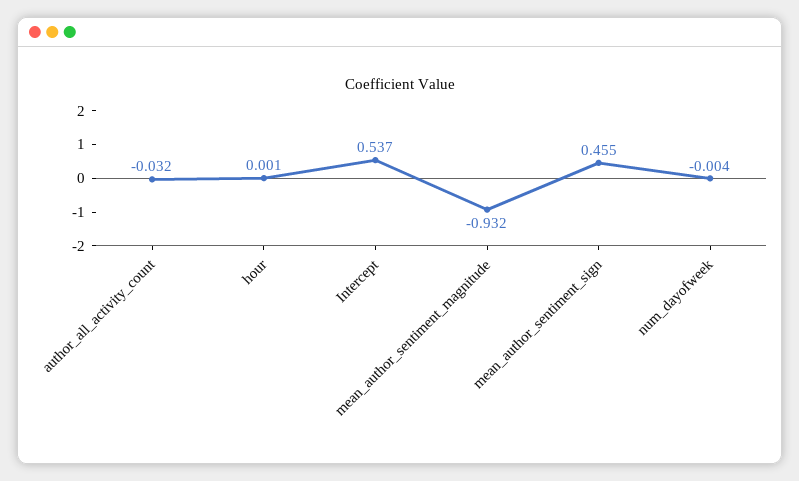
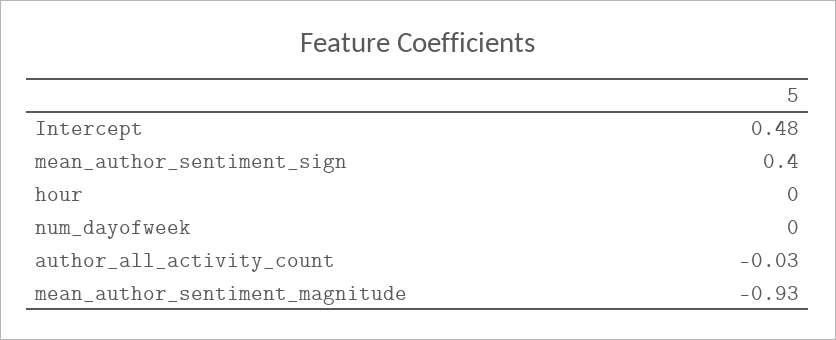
Intercept: 0.537 -> 0.48
mean_author_sentiment_sign: 0.455 -> 0.4

